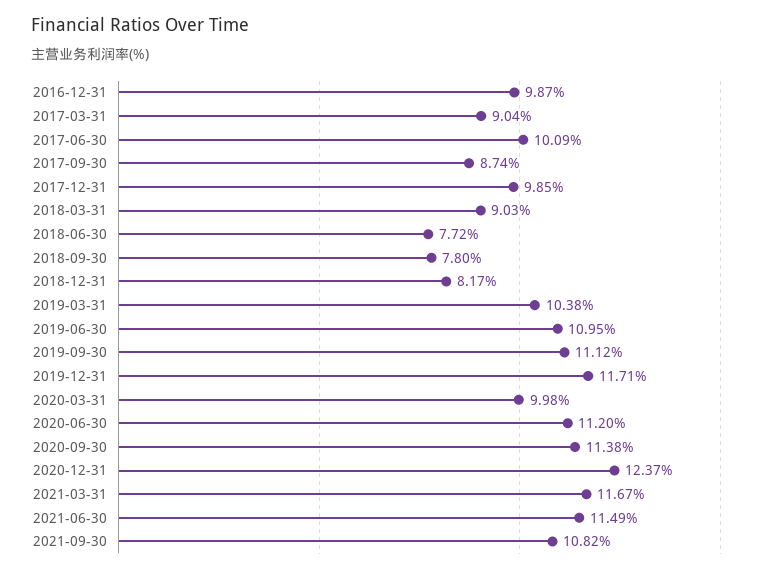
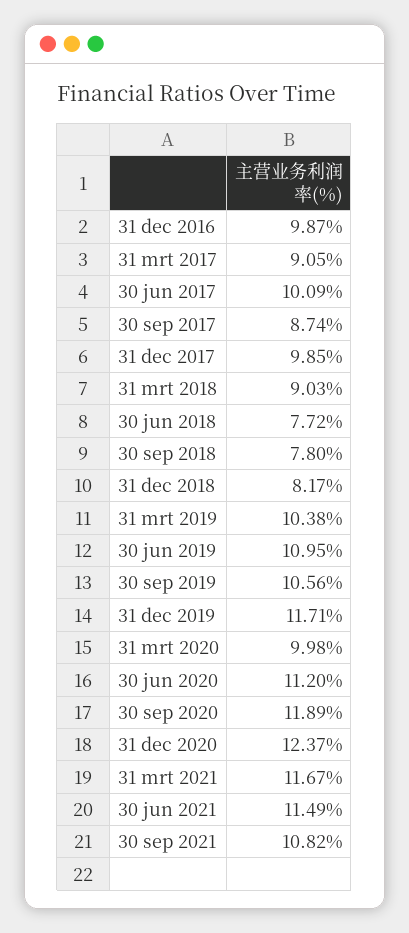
2017-03-31: 9.04 -> 9.05
2019-09-30: 11.12 -> 10.56
2020-09-30: 11.38 -> 11.89

